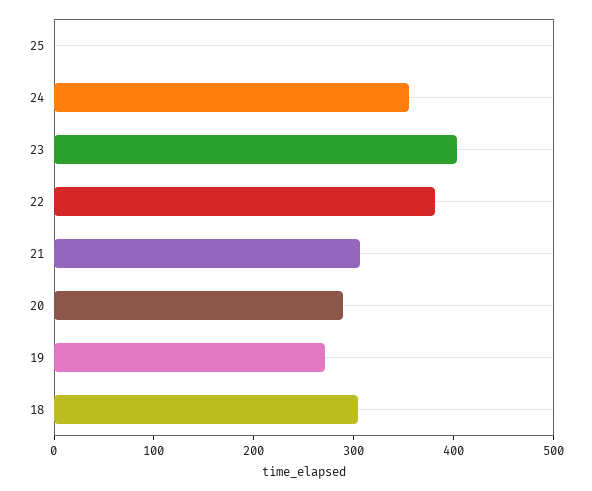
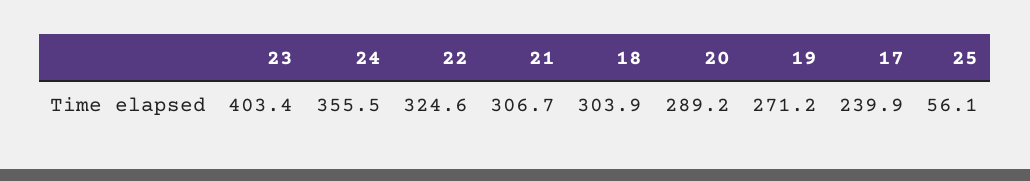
25: 0 -> 56.1
22: 380 -> 324.6
17: none -> 239.9

